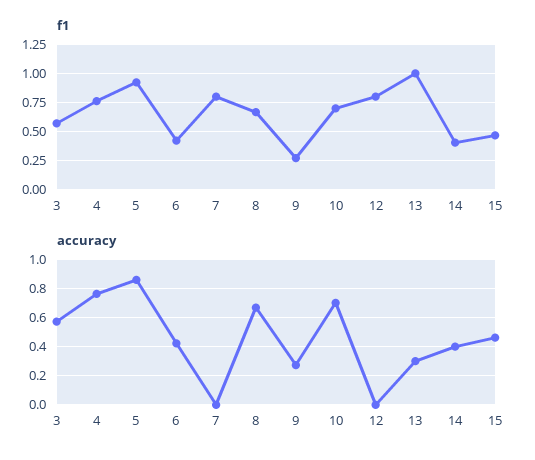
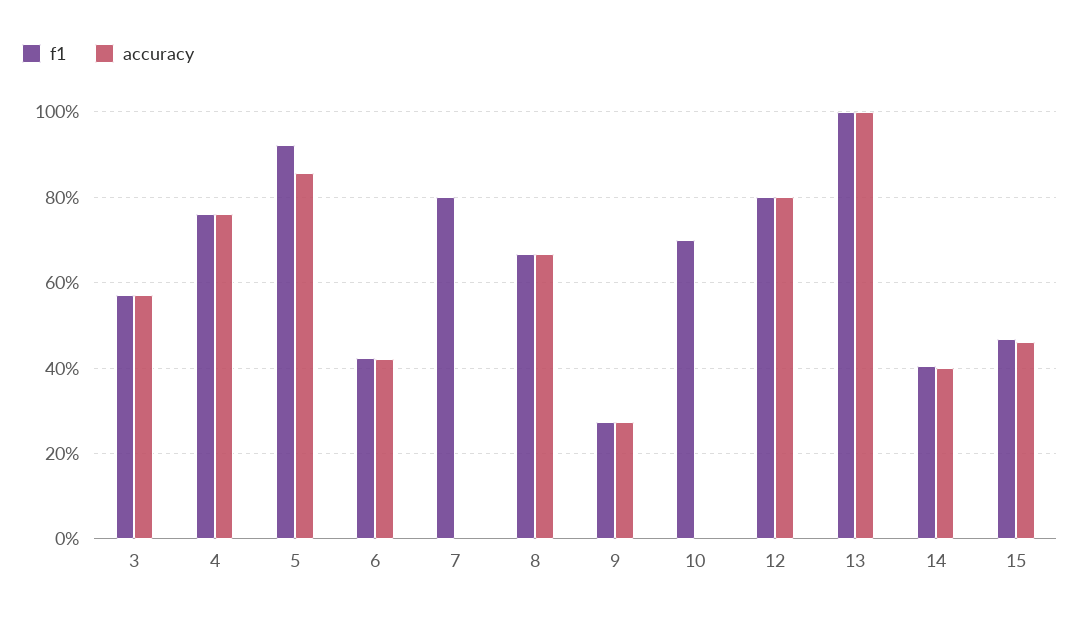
accuracy, 10: 0.7 -> 0
accuracy, 12: 0 -> 0.8
accuracy, 13: 0.3 -> 1

